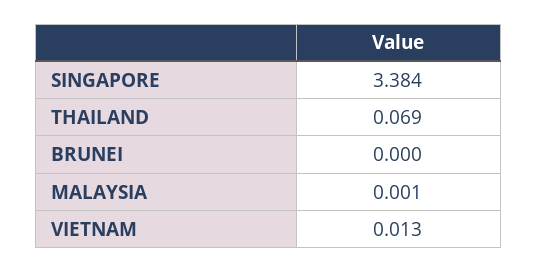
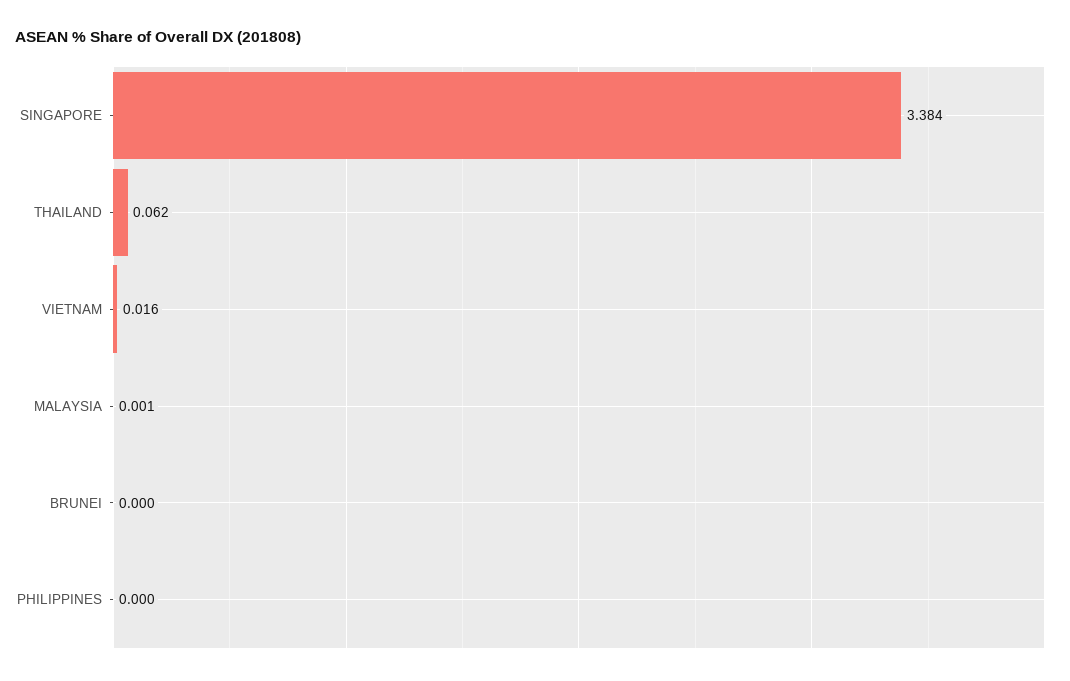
THAILAND: 0.069 -> 0.062
VIETNAM: 0.013 -> 0.016
PHILIPPINES: none -> 0

